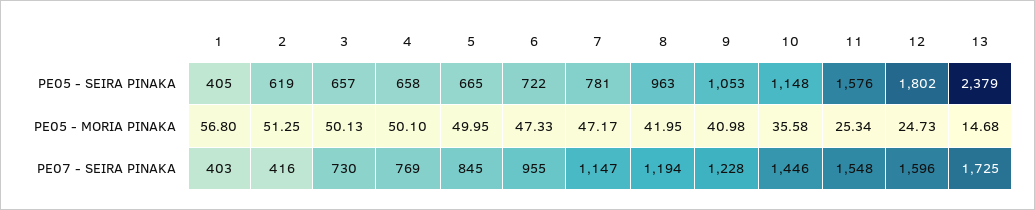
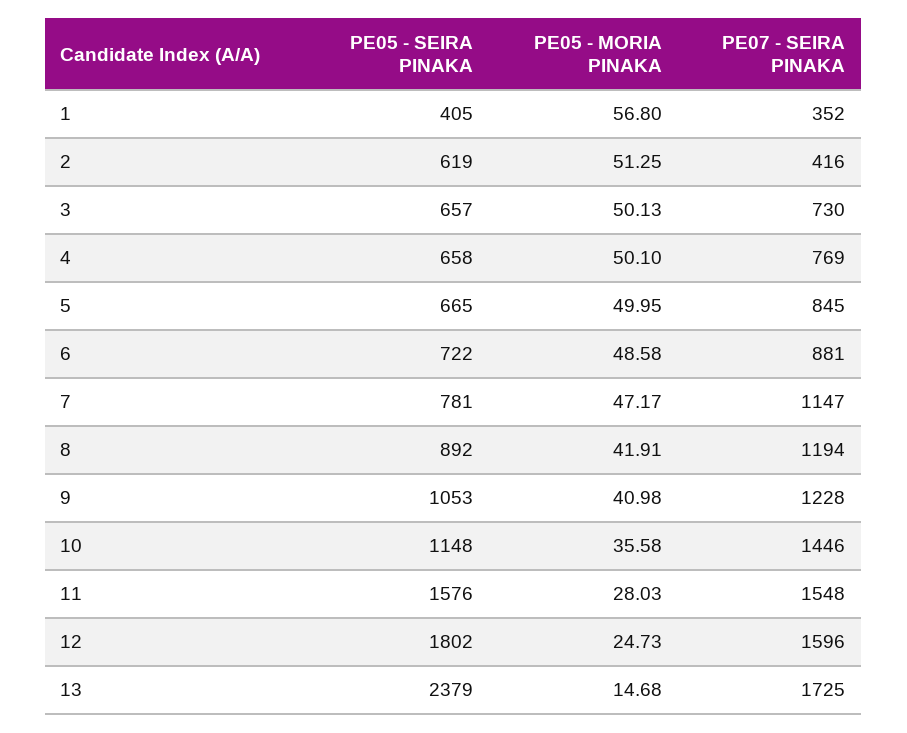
8, PE05 - SEIRA PINAKA: 963 -> 892
6, PE05 - MORIA PINAKA: 47.33 -> 48.58
8, PE05 - MORIA PINAKA: 41.95 -> 41.91
11, PE05 - MORIA PINAKA: 25.34 -> 28.03
1, PE07 - SEIRA PINAKA: 403 -> 352
6, PE07 - SEIRA PINAKA: 955 -> 881

